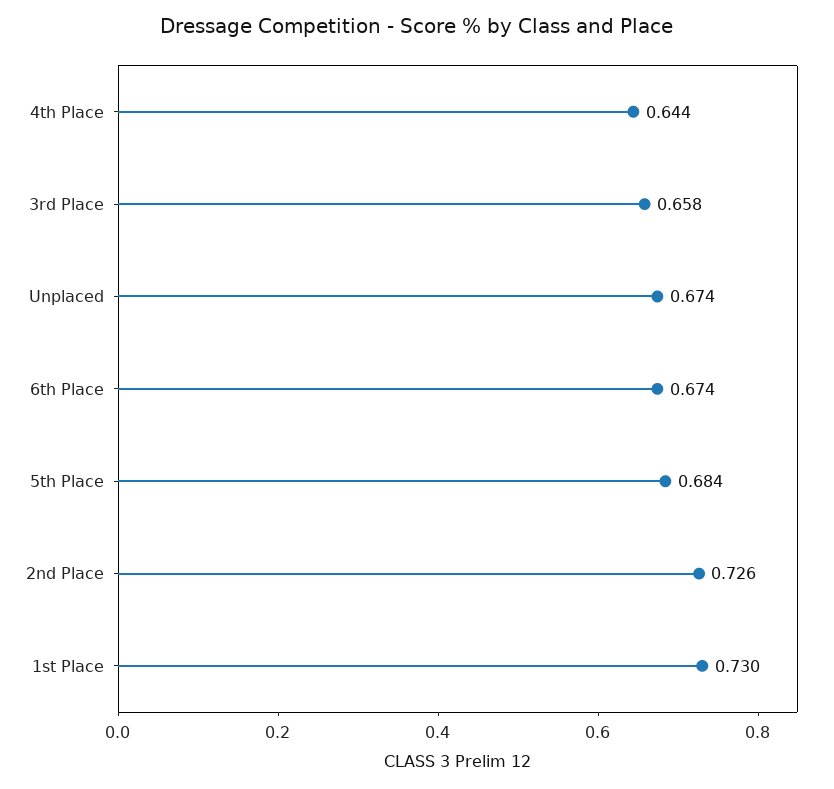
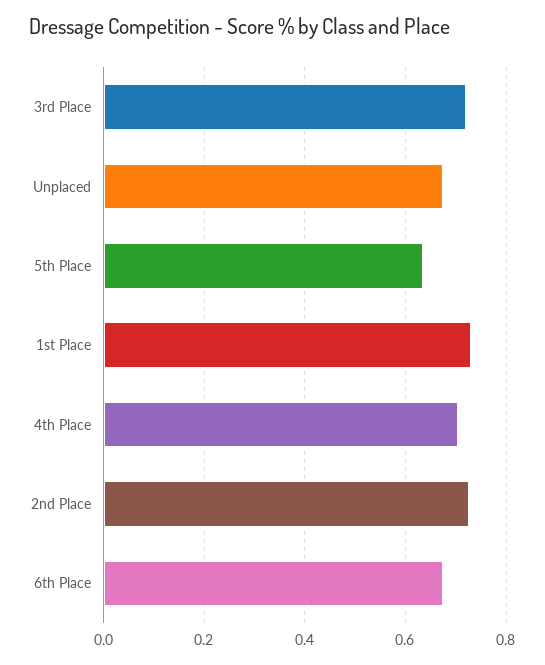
4th Place: 0.644 -> 0.7
3rd Place: 0.658 -> 0.72
5th Place: 0.684 -> 0.64

